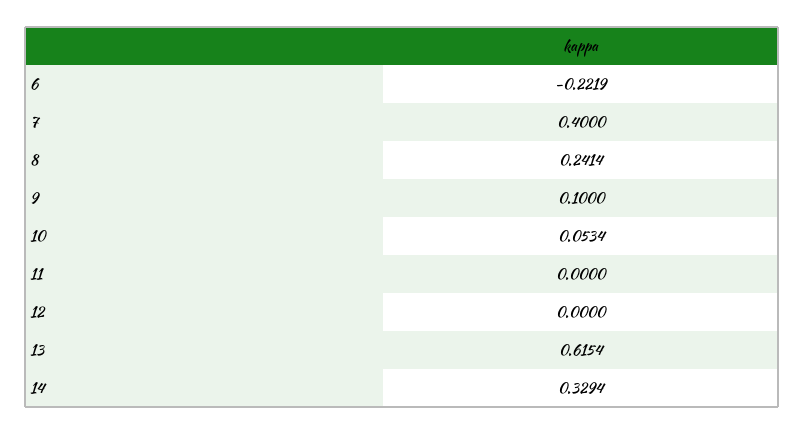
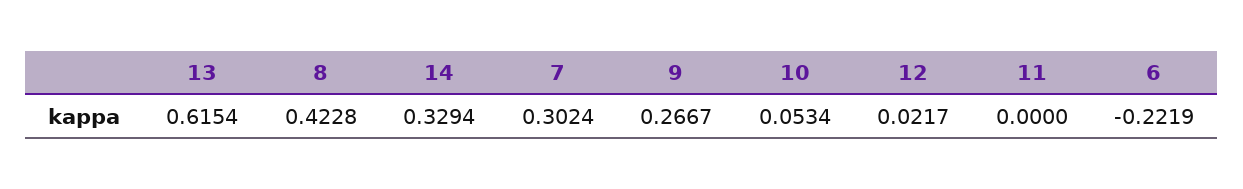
7: 0.4 -> 0.3024
8: 0.2414 -> 0.4228
9: 0.1 -> 0.2667
12: 0 -> 0.0217

